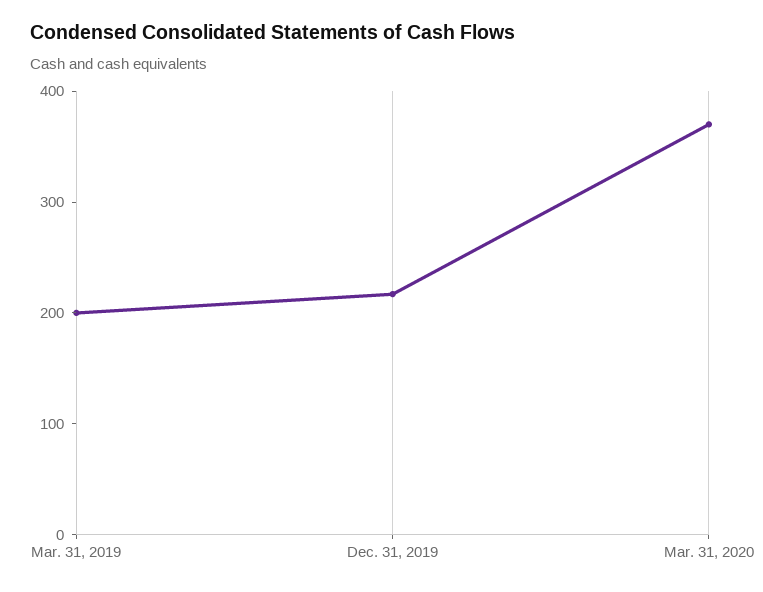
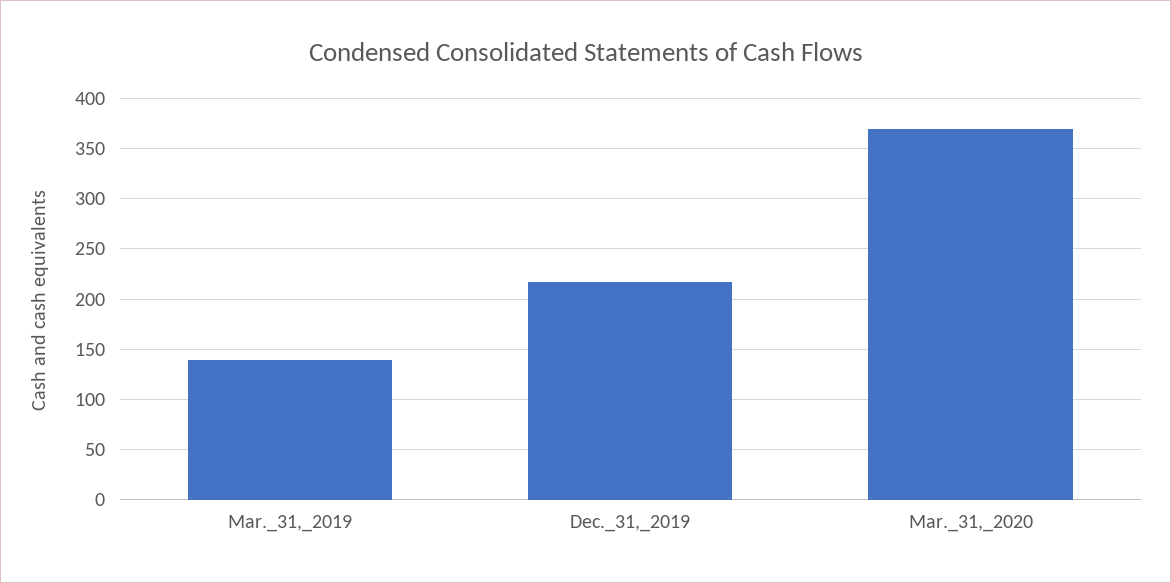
Mar. 31, 2019: 200 -> 140

